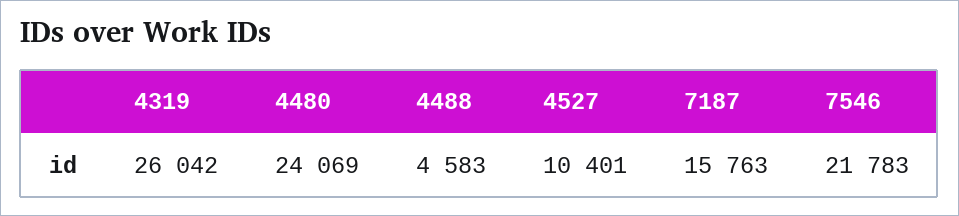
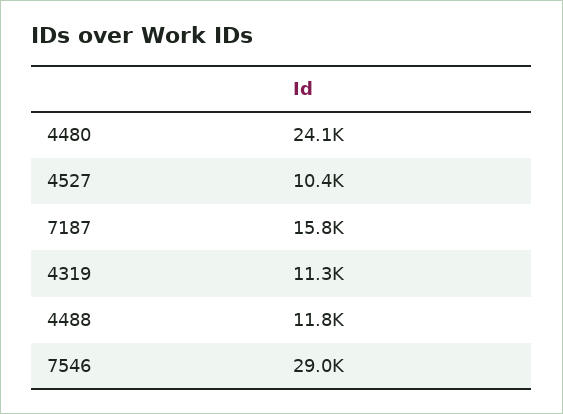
4319: 26042 -> 11300
4488: 4583 -> 11800
7546: 21783 -> 29000

